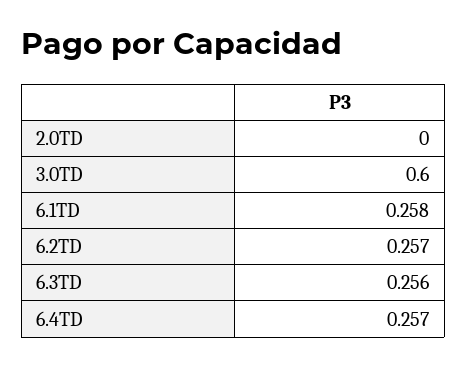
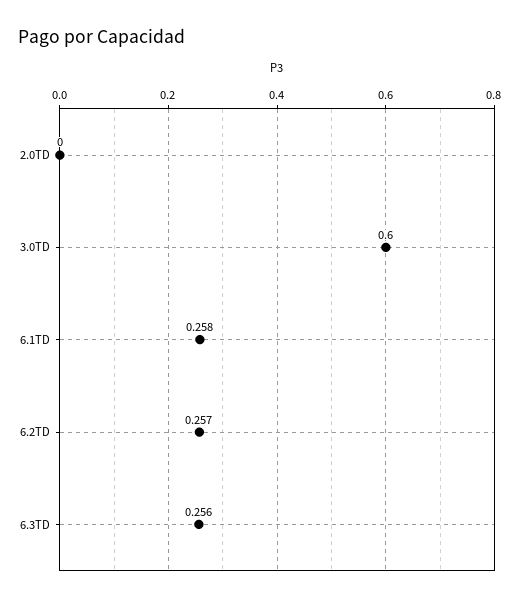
6.4TD: 0.257 -> none

